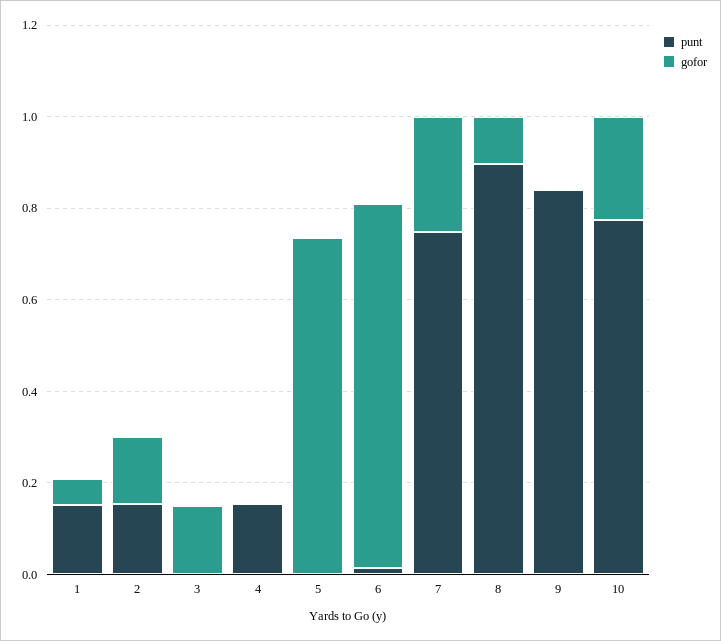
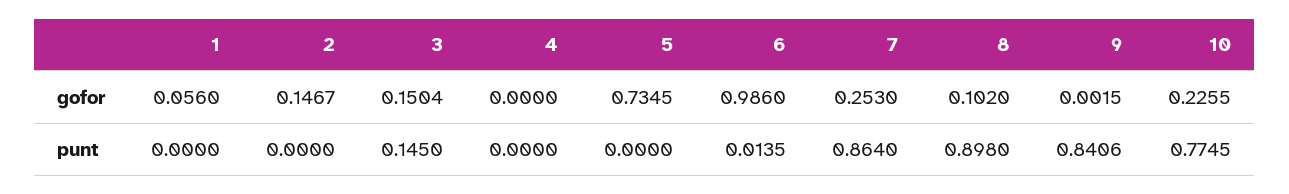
punt, 1: 0.15 -> 0
punt, 2: 0.15 -> 0
punt, 3: 0 -> 0.145
punt, 4: 0.15 -> 0
gofor, 6: 0.8 -> 0.986
punt, 7: 0.75 -> 0.864

